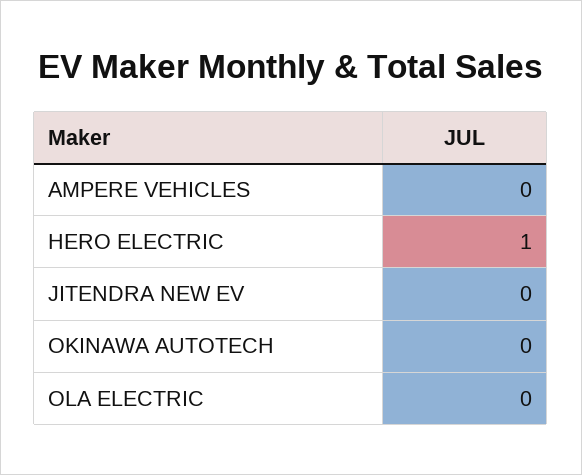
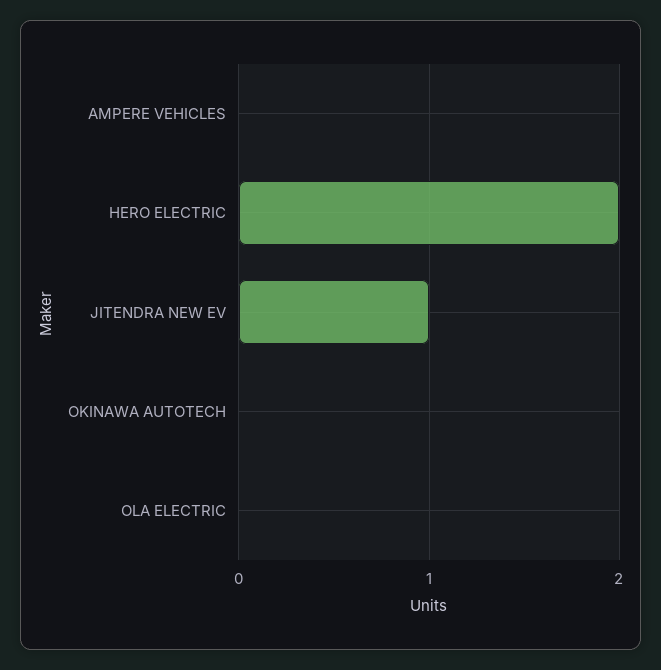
HERO ELECTRIC: 1 -> 2
JITENDRA NEW EV: 0 -> 1

